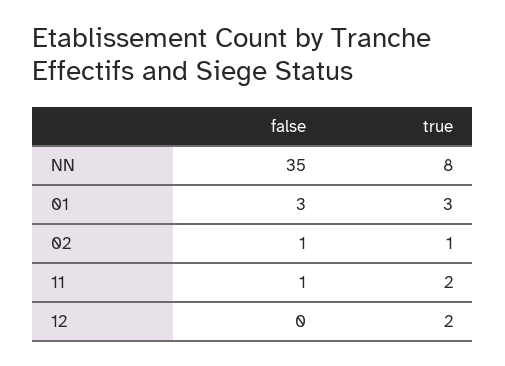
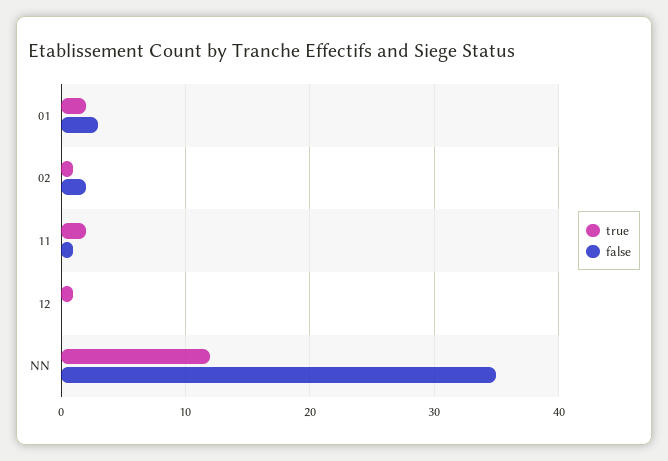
true, NN: 8 -> 12
true, 01: 3 -> 2
false, 02: 1 -> 2
true, 12: 2 -> 1

